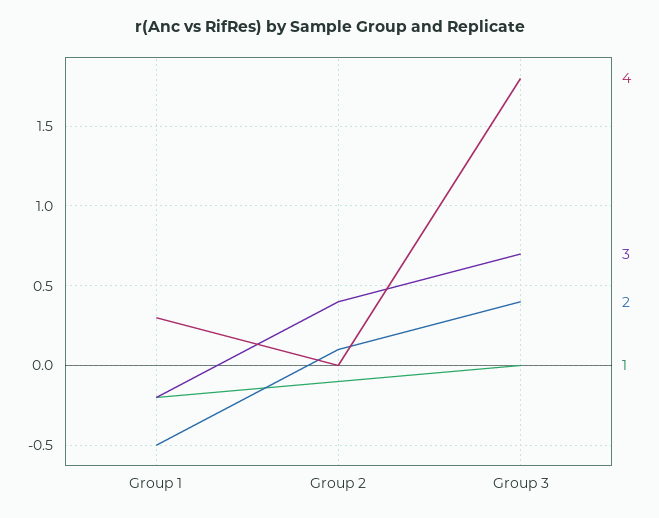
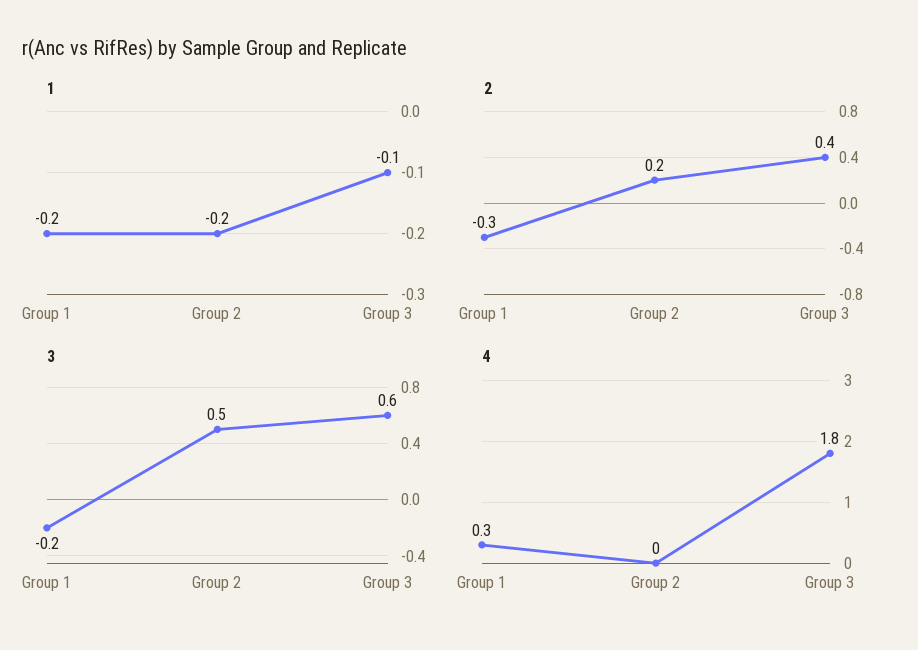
2, Group 1: -0.5 -> -0.3
3, Group 2: 0.4 -> 0.5
2, Group 2: 0.1 -> 0.2
1, Group 2: -0.1 -> -0.2
3, Group 3: 0.7 -> 0.6
1, Group 3: 0 -> -0.1

